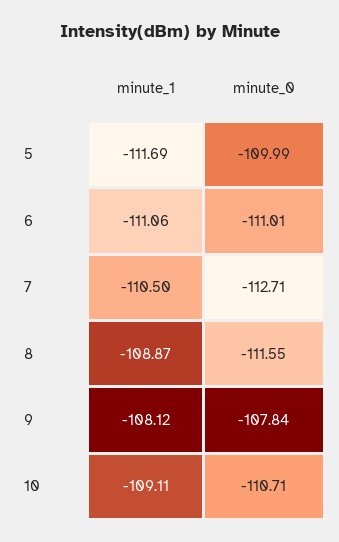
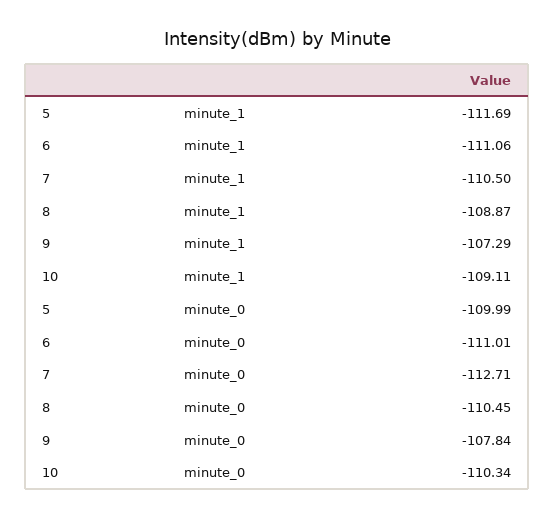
minute_0, 8: -111.55 -> -110.45
minute_1, 9: -108.12 -> -107.29
minute_0, 10: -110.71 -> -110.34

